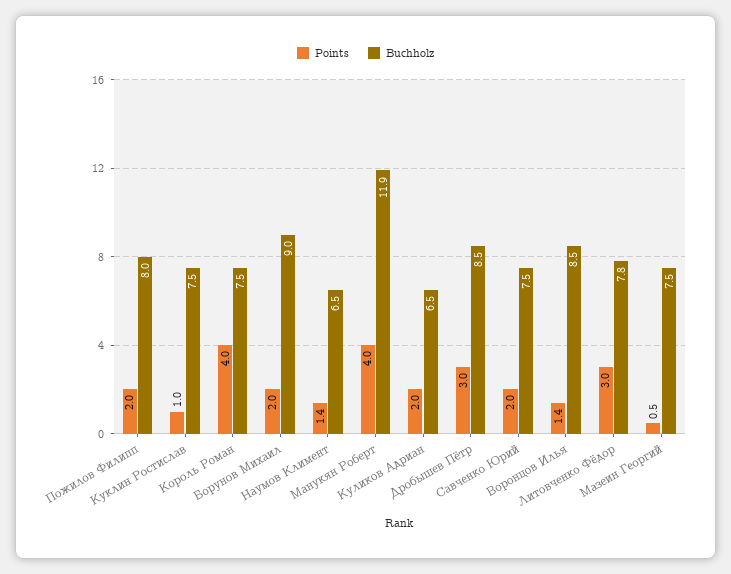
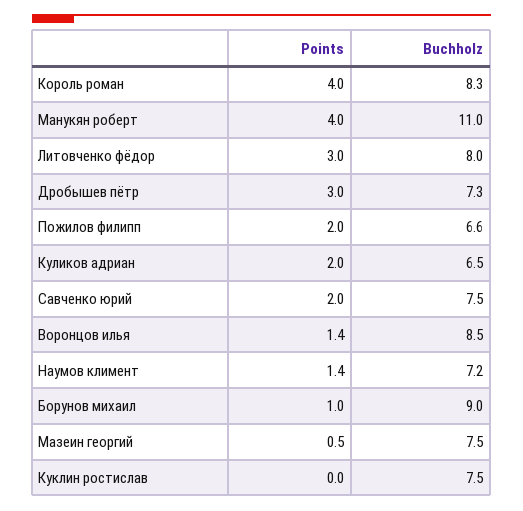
Buchholz, Пожилов Филипп: 8 -> 6.6
Points, Куклин Ростислав: 1 -> 0
Buchholz, Король Роман: 7.5 -> 8.3
Points, Борунов Михаил: 2 -> 1
Buchholz, Наумов Климент: 6.5 -> 7.2
Buchholz, Манукян Роберт: 11.9 -> 11
Buchholz, Дробышев Пётр: 8.5 -> 7.3
Buchholz, Литовченко Фёдор: 7.8 -> 8

